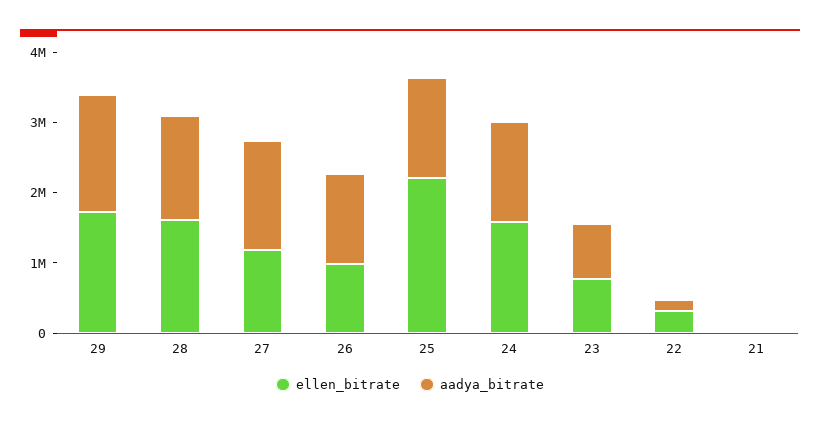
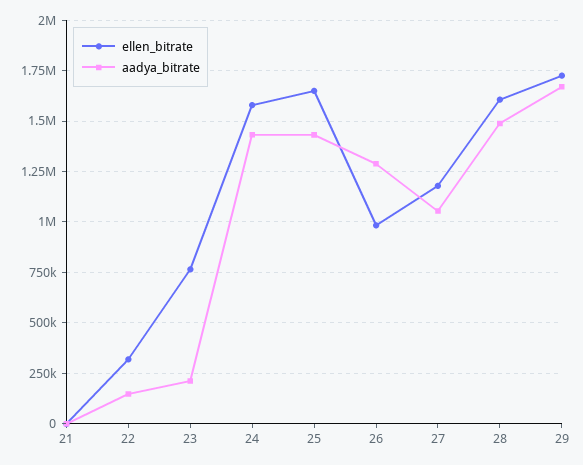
aadya_bitrate, 27: 1600000 -> 1050000
ellen_bitrate, 25: 2200000 -> 1650000
aadya_bitrate, 23: 800000 -> 200000

